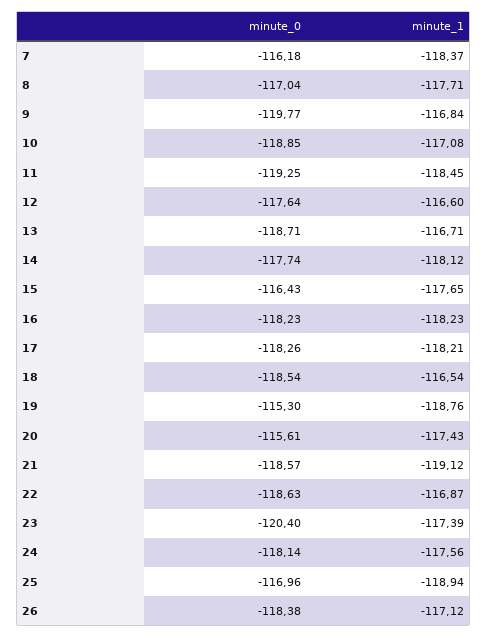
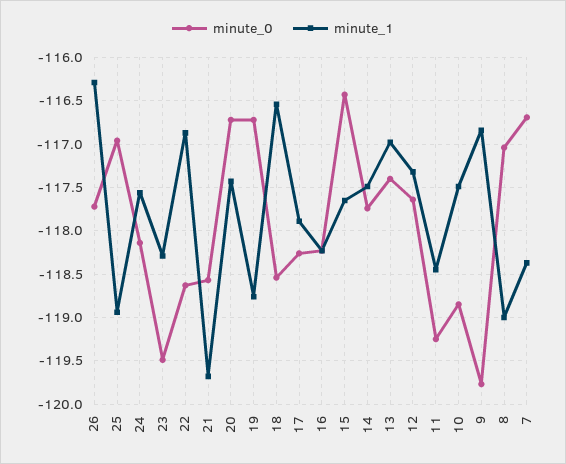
minute_0, 7: -116.18 -> -116.7
minute_1, 8: -117.71 -> -119
minute_1, 10: -117.08 -> -117.5
minute_1, 12: -116.6 -> -117.3
minute_0, 13: -118.71 -> -117.4
minute_1, 13: -116.71 -> -117
minute_1, 14: -118.12 -> -117.5
minute_1, 17: -118.21 -> -117.9
minute_0, 19: -115.3 -> -116.7
minute_0, 20: -115.61 -> -116.7
minute_1, 21: -119.12 -> -119.7
minute_0, 23: -120.4 -> -119.5
minute_1, 23: -117.39 -> -118.3
minute_0, 26: -118.38 -> -117.7
minute_1, 26: -117.12 -> -116.3

